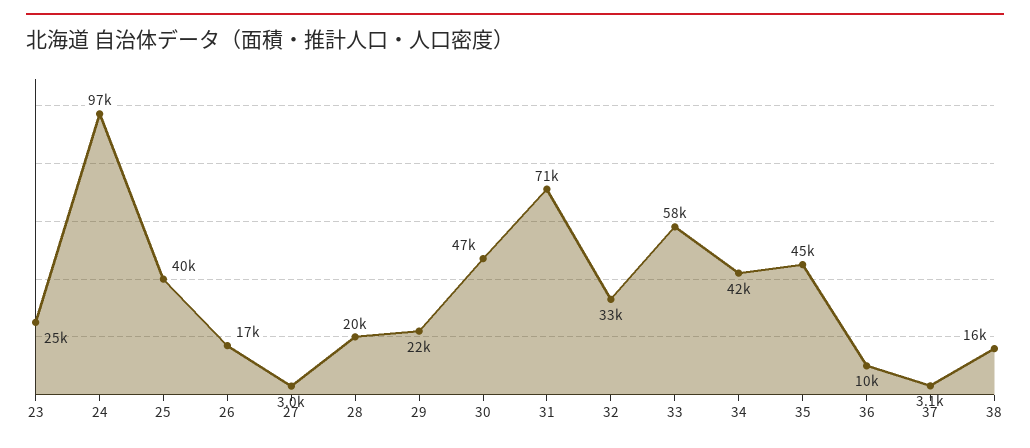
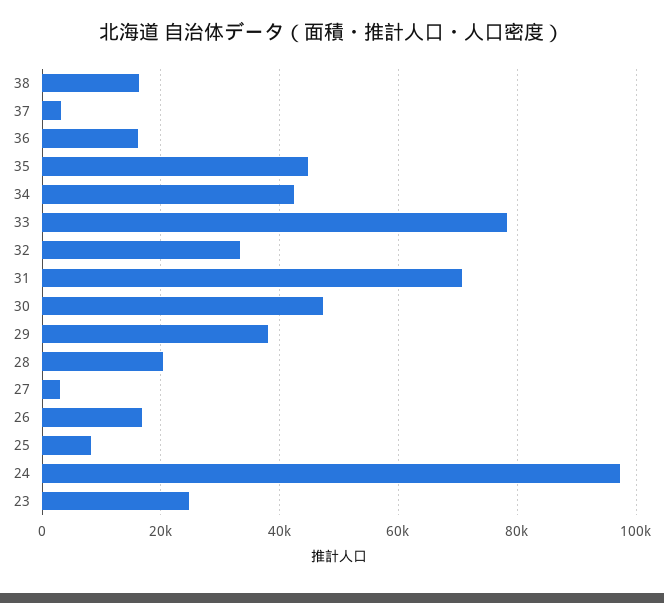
25: 40000 -> 8000
29: 22000 -> 38000
33: 58000 -> 78000
36: 10000 -> 16000

